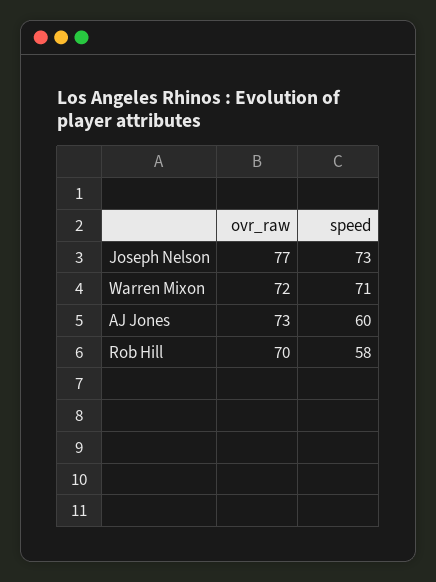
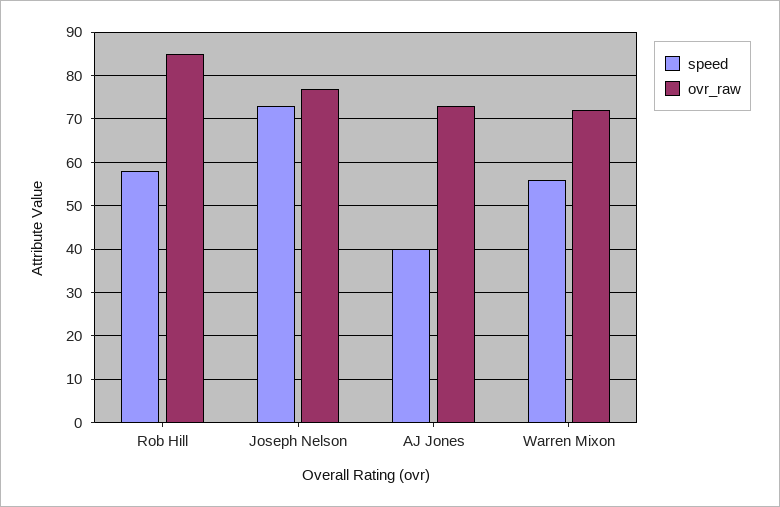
speed, Warren Mixon: 71 -> 55
speed, AJ Jones: 60 -> 40
ovr_raw, Rob Hill: 70 -> 85

